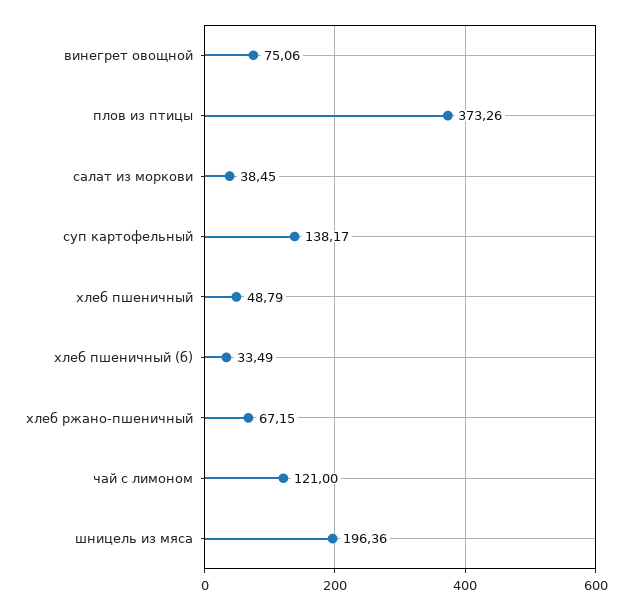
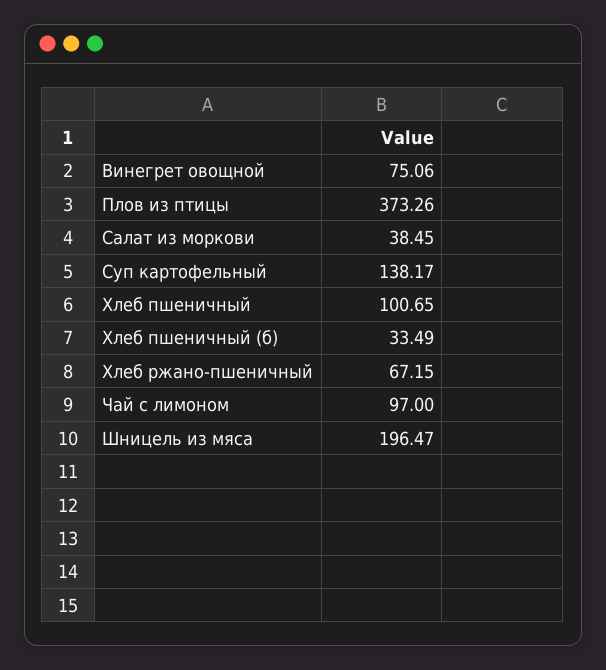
хлеб пшеничный: 48.79 -> 100.65
чай с лимоном: 121 -> 97
шницель из мяса: 196.36 -> 196.47

